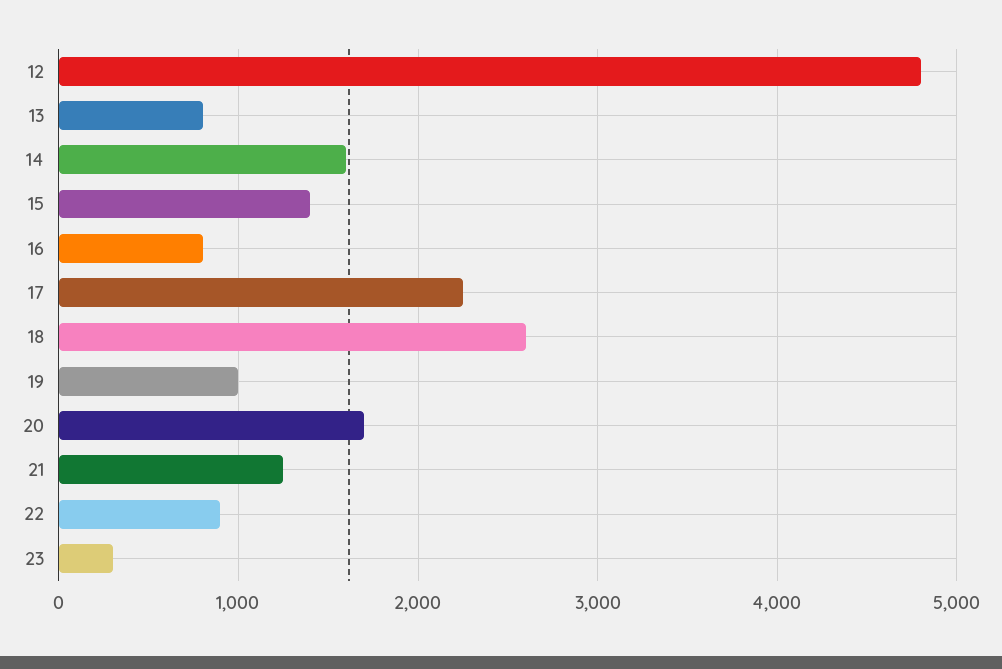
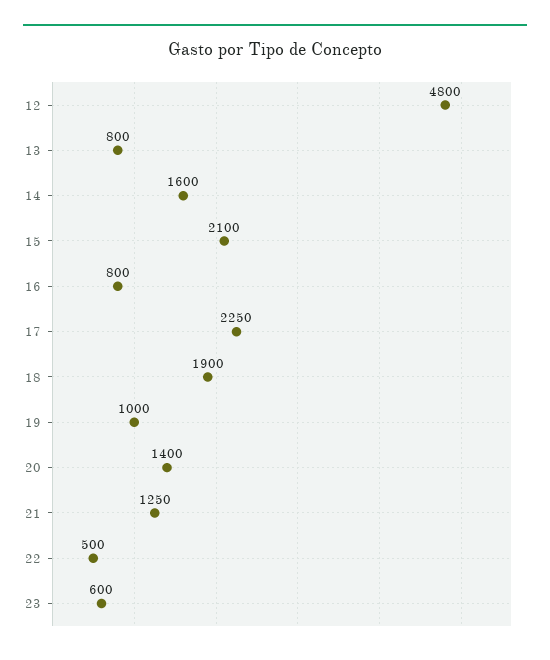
15: 1400 -> 2100
18: 2600 -> 1900
20: 1700 -> 1400
22: 900 -> 500
23: 300 -> 600

